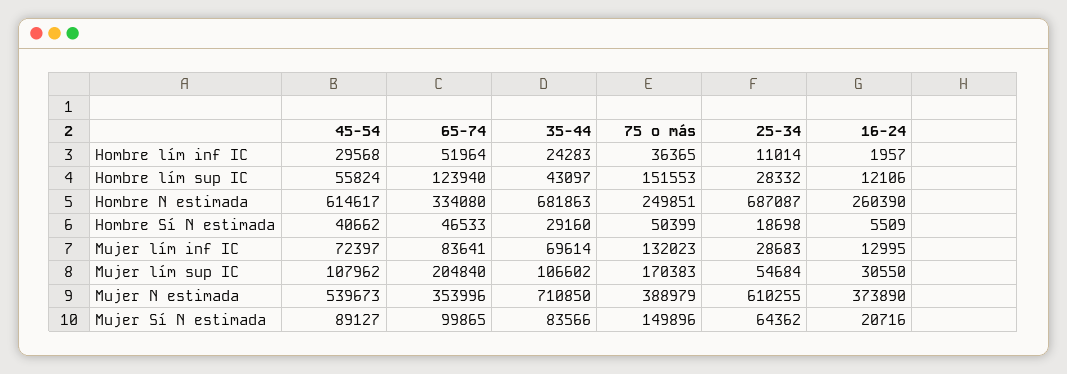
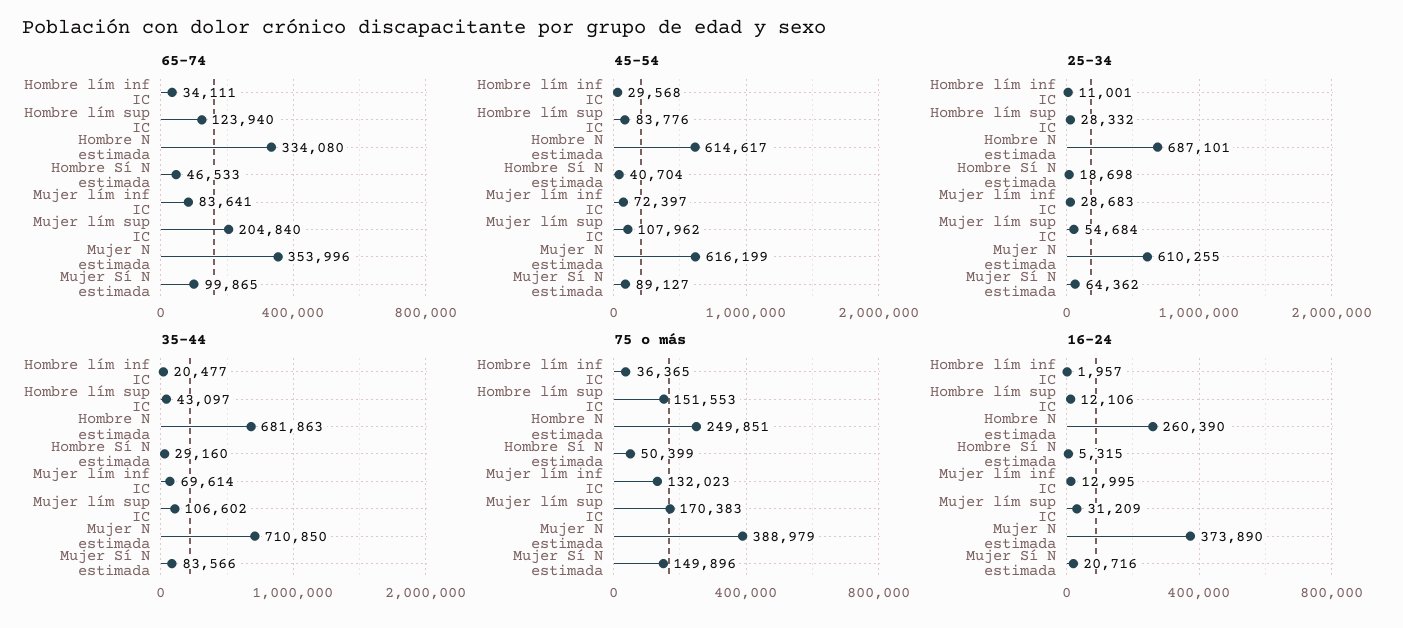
65-74, Hombre lím inf IC: 51964 -> 34111
35-44, Hombre lím inf IC: 24283 -> 20477
25-34, Hombre lím inf IC: 11014 -> 11001
45-54, Hombre lím sup IC: 55824 -> 83776
25-34, Hombre N estimada: 687087 -> 687101
45-54, Hombre Sí N estimada: 40662 -> 40704
16-24, Hombre Sí N estimada: 5509 -> 5315
16-24, Mujer lím sup IC: 30550 -> 31209
45-54, Mujer N estimada: 539673 -> 616199

